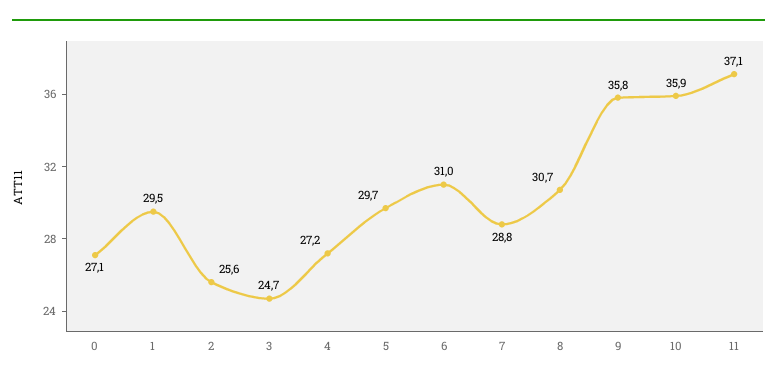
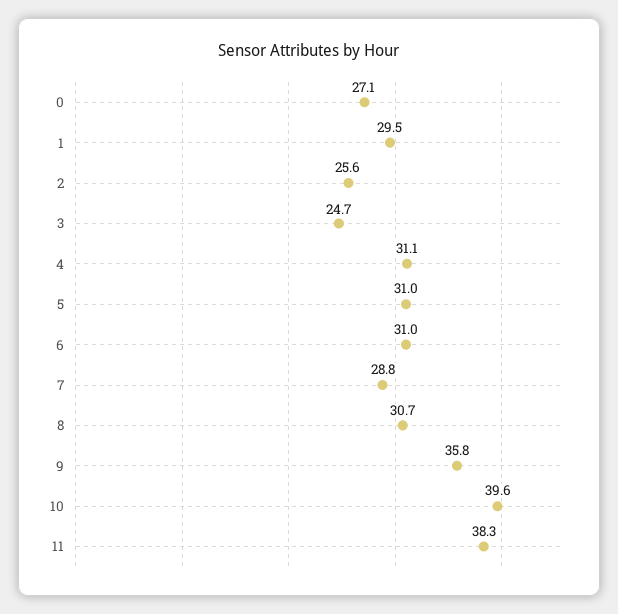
4: 27.2 -> 31.1
5: 29.7 -> 31
10: 35.9 -> 39.6
11: 37.1 -> 38.3

